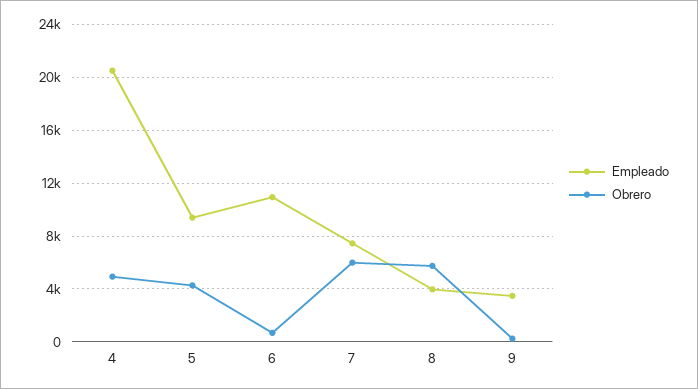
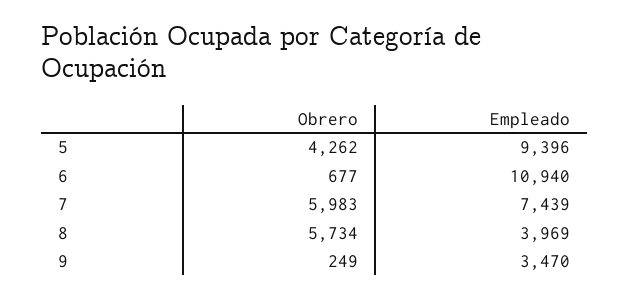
Empleado, 4: 20500 -> none
Obrero, 4: 5000 -> none

